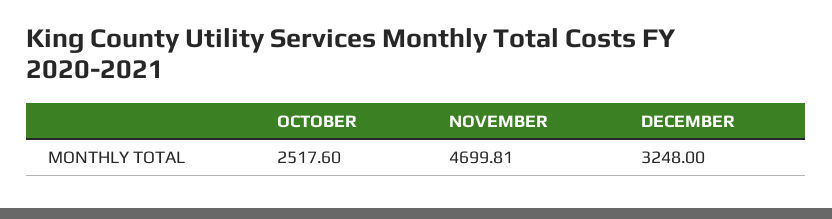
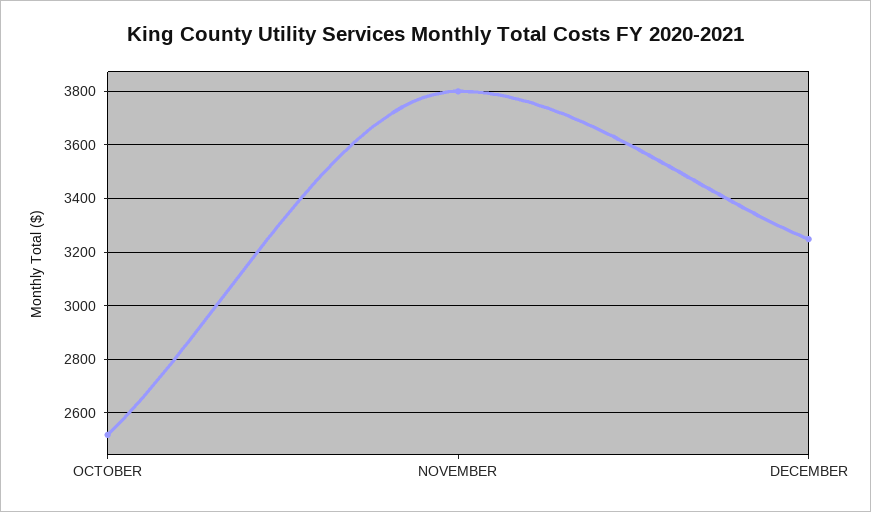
NOVEMBER: 4699.81 -> 3800

